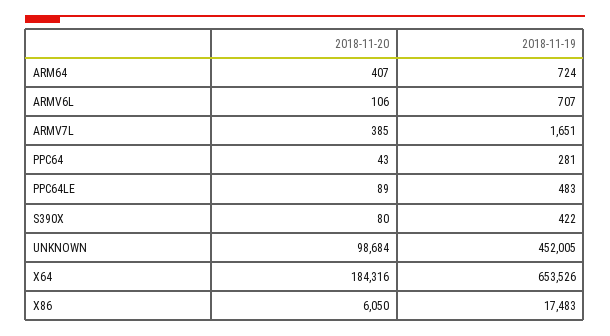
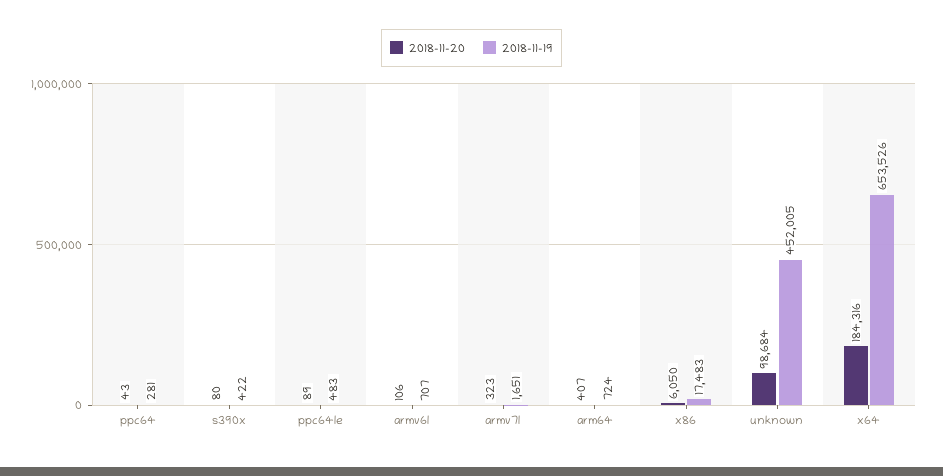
2018-11-20, ARMV7L: 385 -> 323

